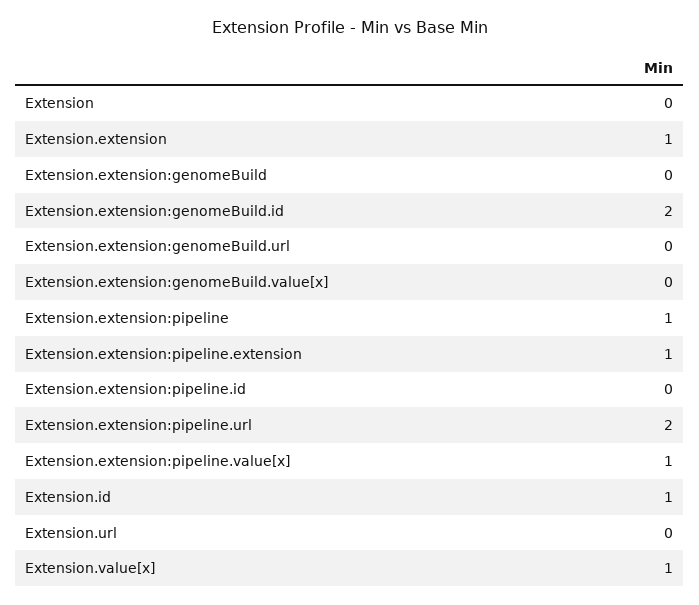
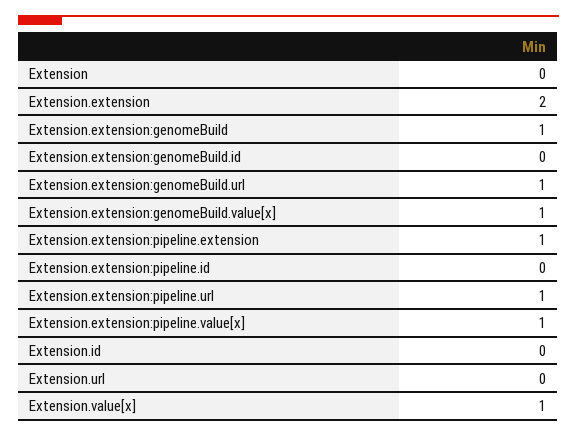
Extension.extension: 1 -> 2
Extension.extension:genomeBuild: 0 -> 1
Extension.extension:genomeBuild.id: 2 -> 0
Extension.extension:genomeBuild.url: 0 -> 1
Extension.extension:genomeBuild.value[x]: 0 -> 1
Extension.extension:pipeline: 1 -> none
Extension.extension:pipeline.url: 2 -> 1
Extension.id: 1 -> 0

